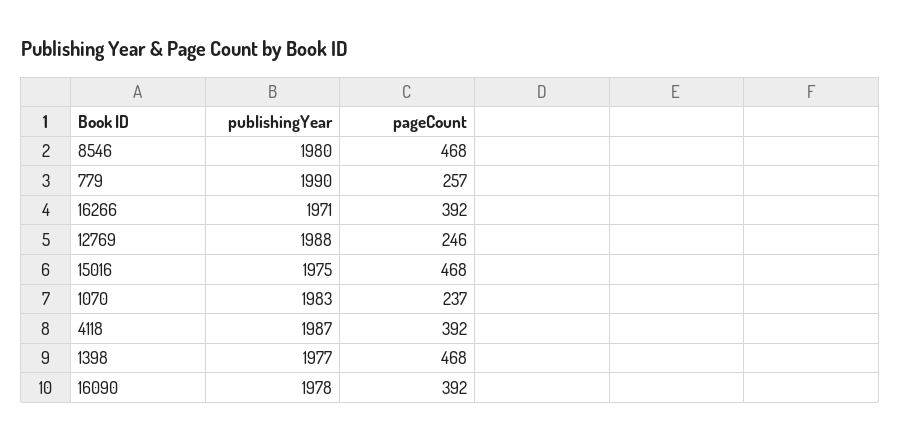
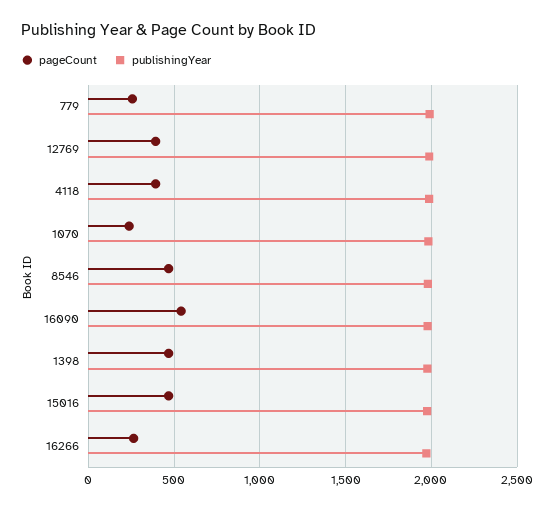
pageCount, 16266: 392 -> 250
pageCount, 12769: 246 -> 400
pageCount, 16090: 392 -> 550

